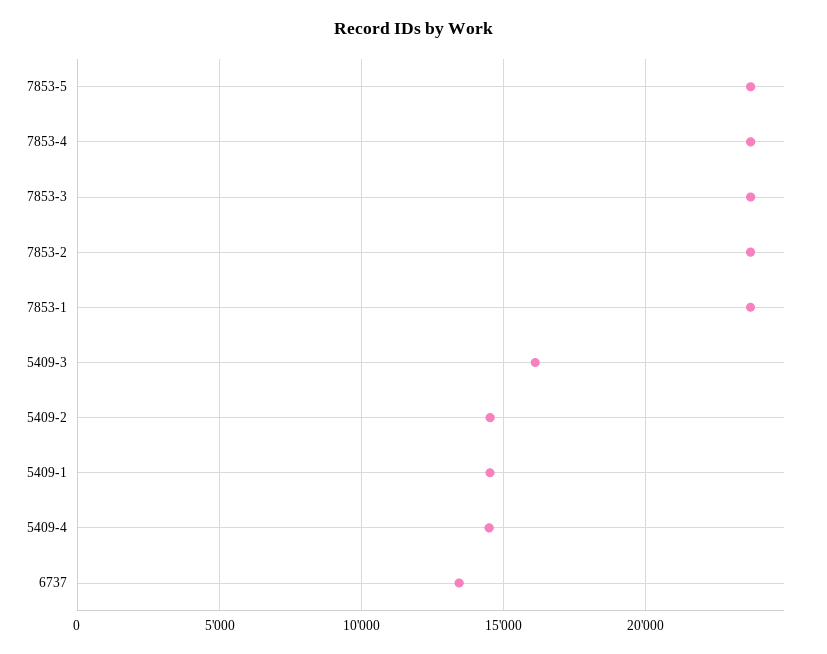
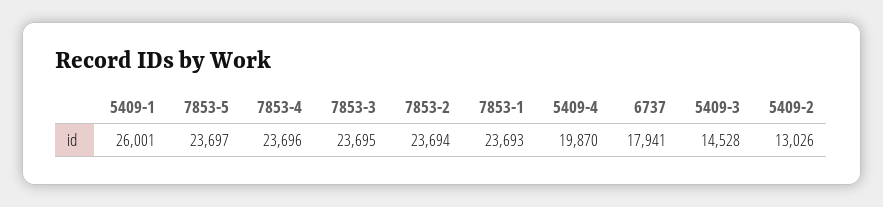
5409-3: 16000 -> 14528
5409-2: 14500 -> 13026
5409-1: 14500 -> 26001
5409-4: 14500 -> 19870
6737: 13500 -> 17941

